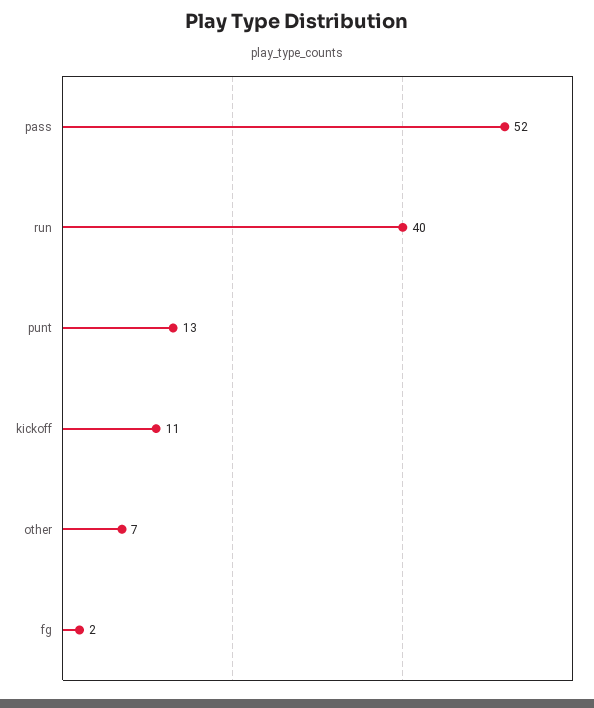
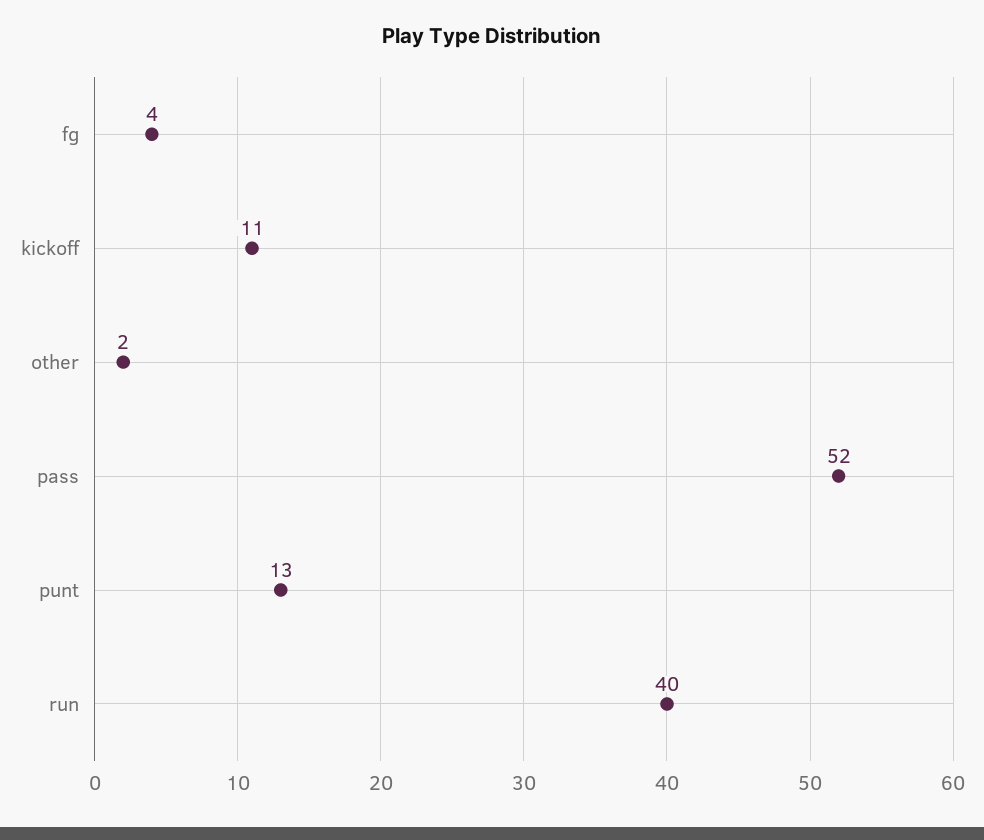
other: 7 -> 2
fg: 2 -> 4

